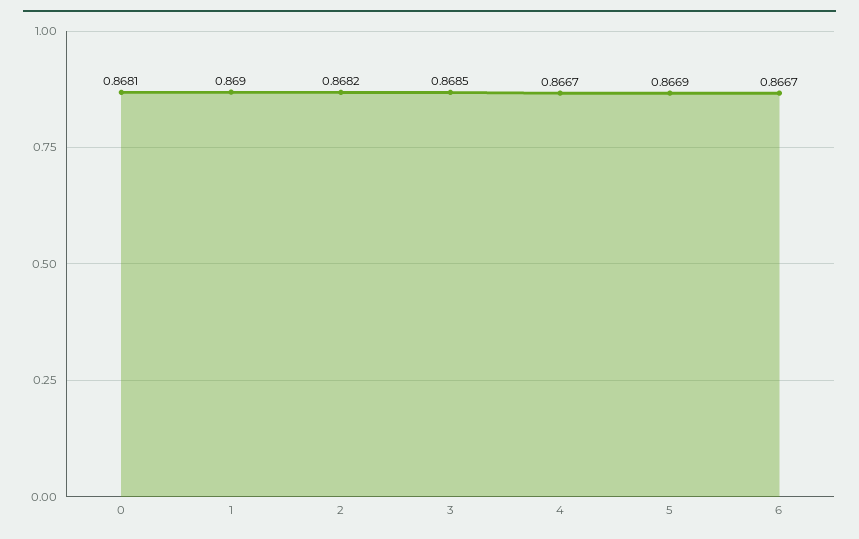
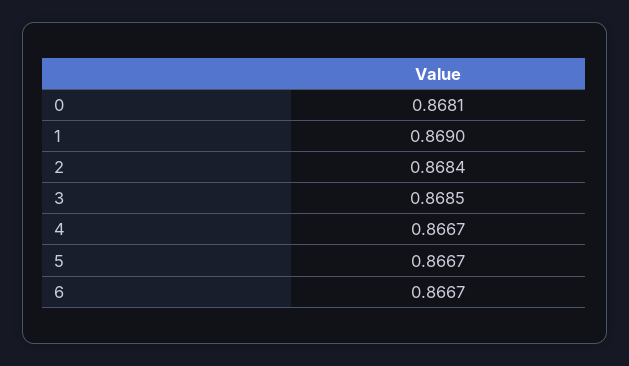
2: 0.8682 -> 0.8684
5: 0.8669 -> 0.8667

